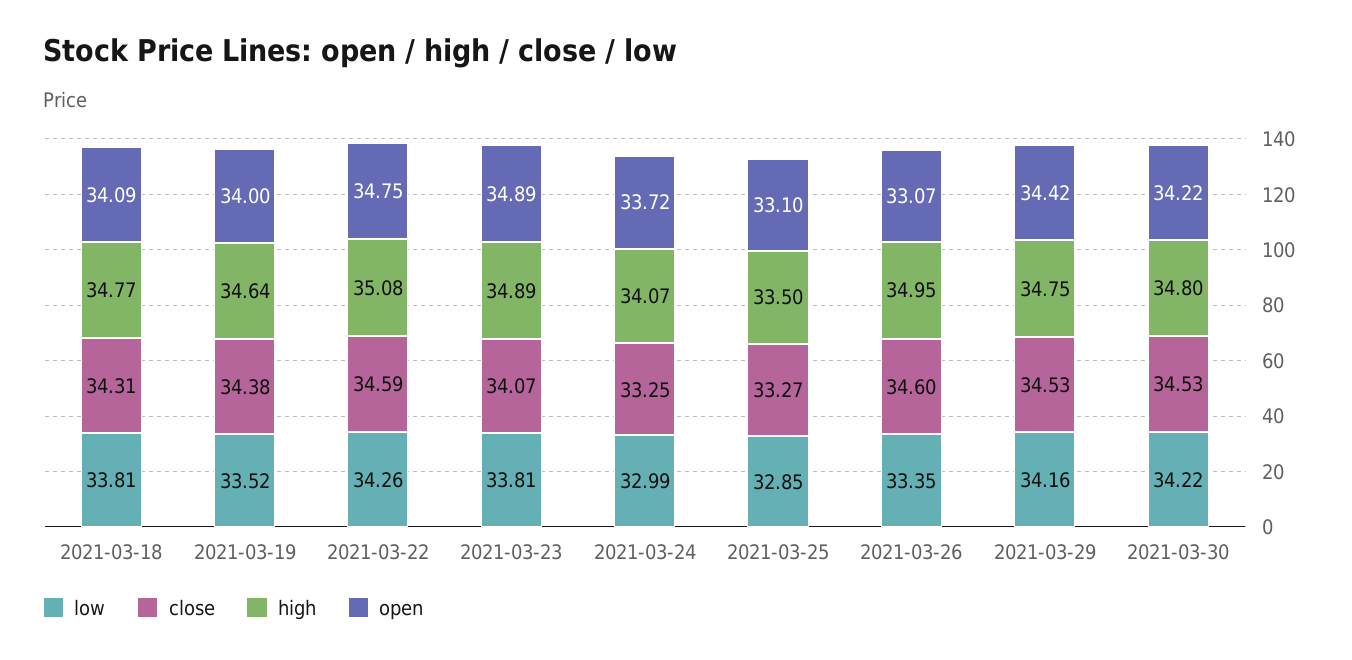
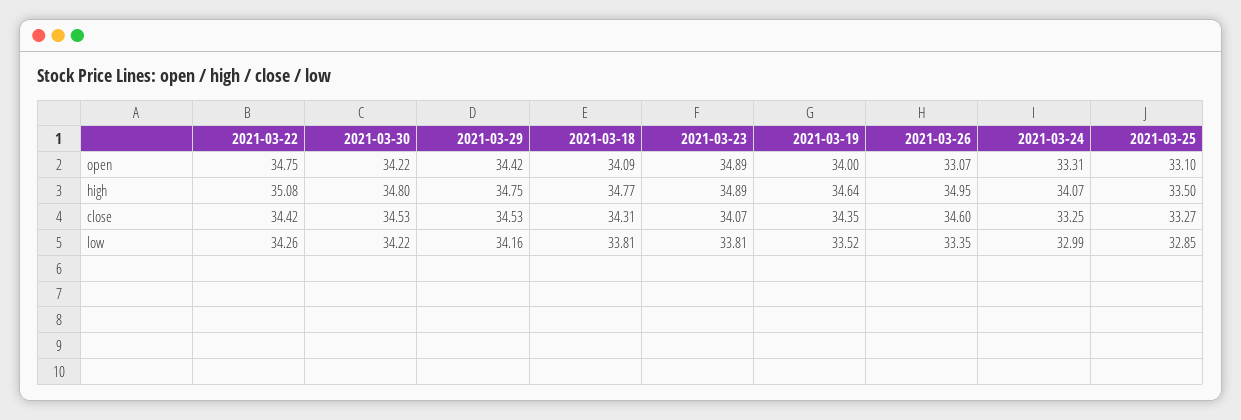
close, 2021-03-19: 34.38 -> 34.35
close, 2021-03-22: 34.59 -> 34.42
open, 2021-03-24: 33.72 -> 33.31

